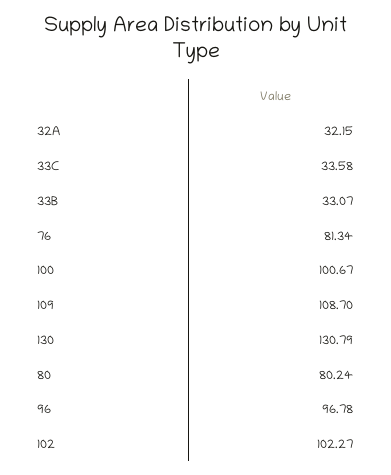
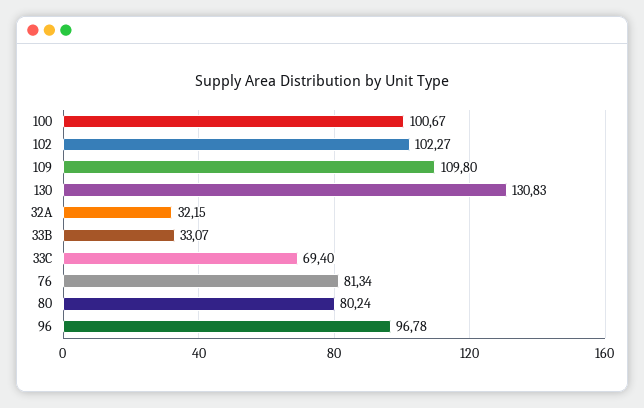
33C: 33.58 -> 69.4
109: 108.7 -> 109.8
130: 130.79 -> 130.83

